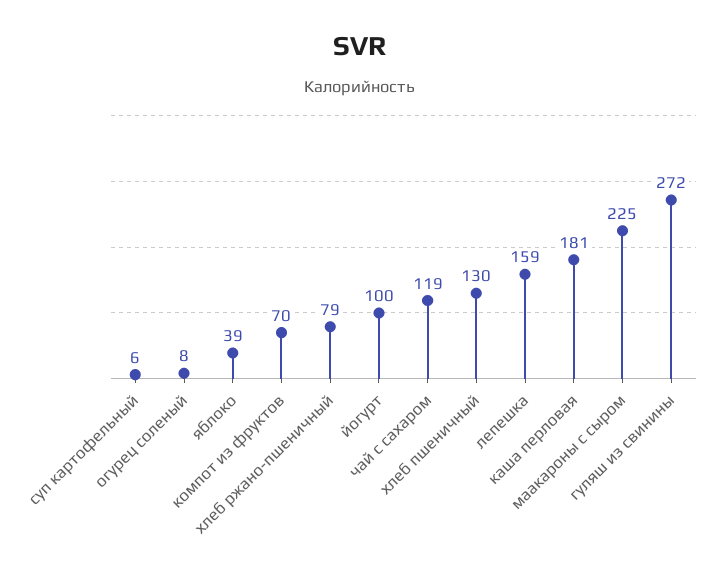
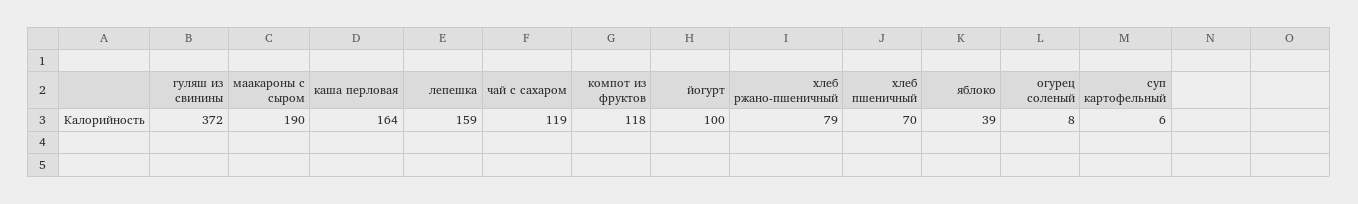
компот из фруктов: 70 -> 118
хлеб пшеничный: 130 -> 70
каша перловая: 181 -> 164
маакароны с сыром: 225 -> 190
гуляш из свинины: 272 -> 372

